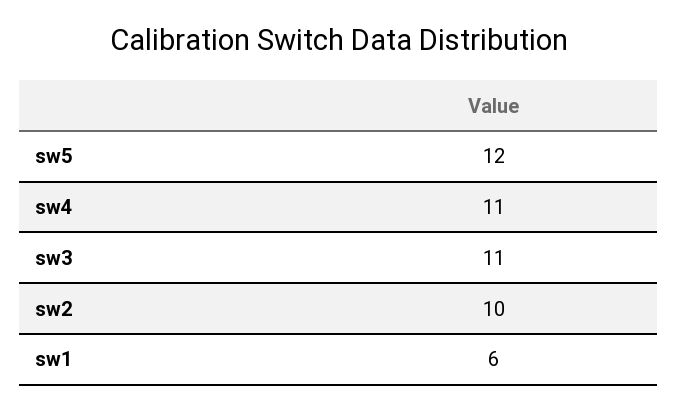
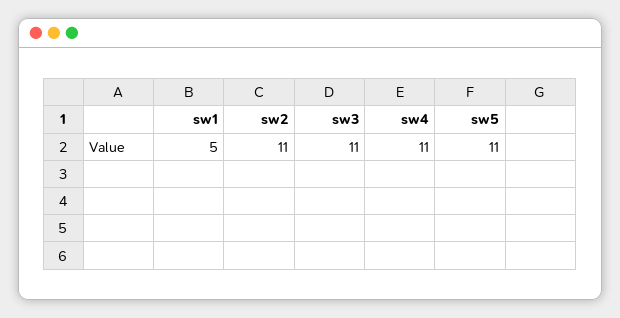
sw5: 12 -> 11
sw2: 10 -> 11
sw1: 6 -> 5

